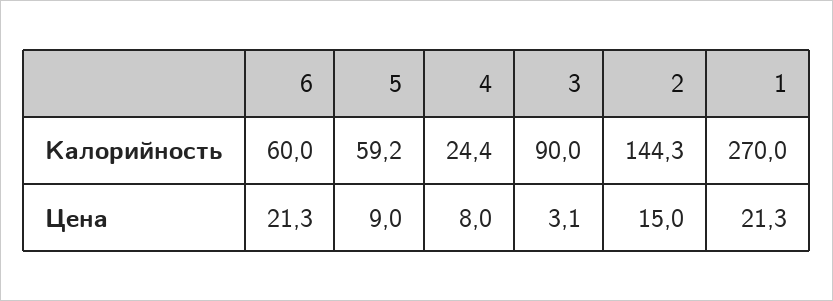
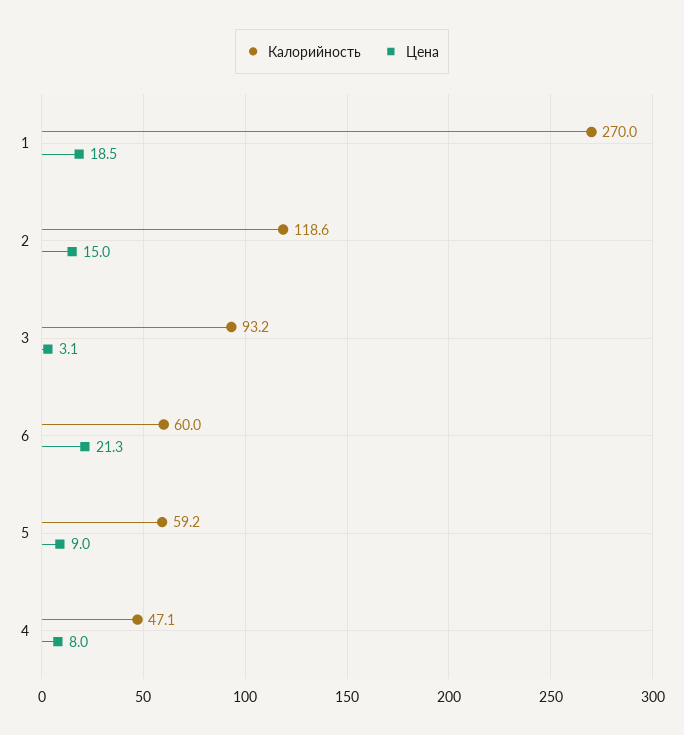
Калорийность, 4: 24.4 -> 47.1
Калорийность, 3: 90 -> 93.2
Калорийность, 2: 144.3 -> 118.6
Цена, 1: 21.3 -> 18.5

